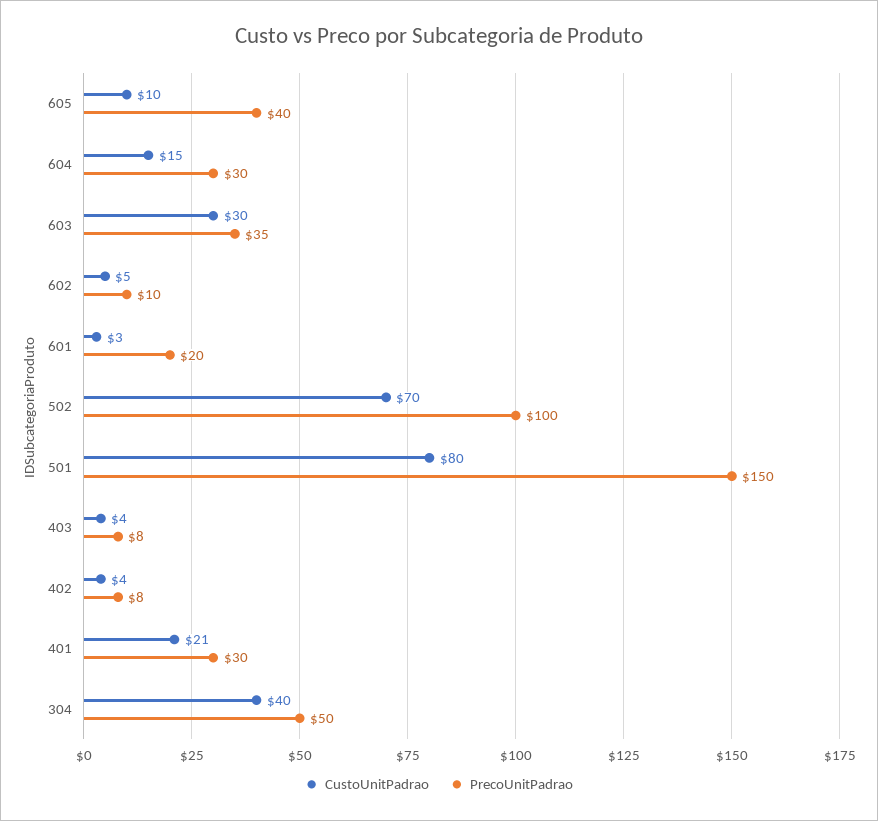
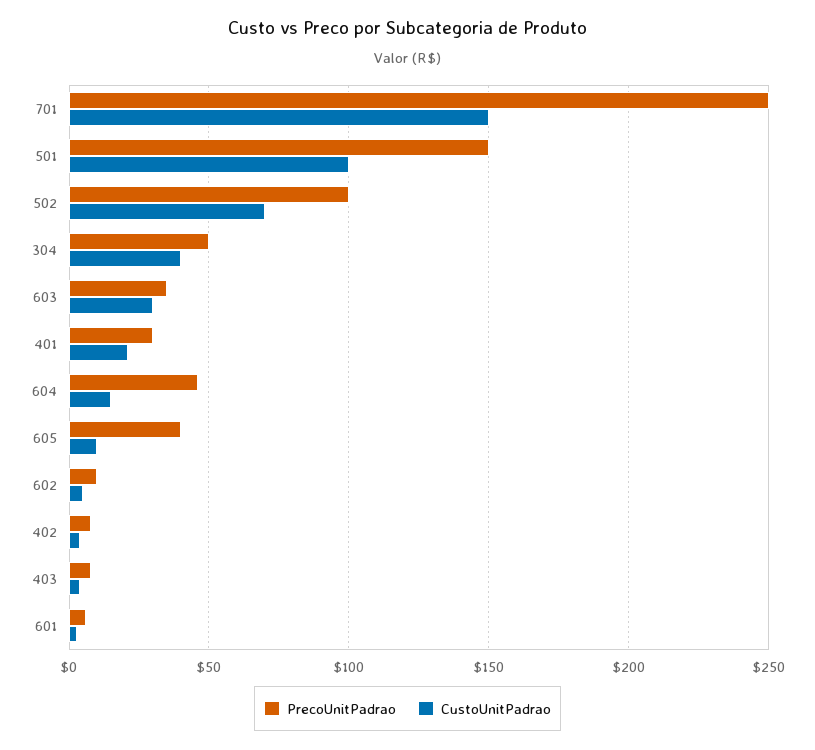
PrecoUnitPadrao, 604: 30 -> 45
PrecoUnitPadrao, 601: 20 -> 5
CustoUnitPadrao, 501: 80 -> 100
PrecoUnitPadrao, 701: none -> 250
CustoUnitPadrao, 701: none -> 150

